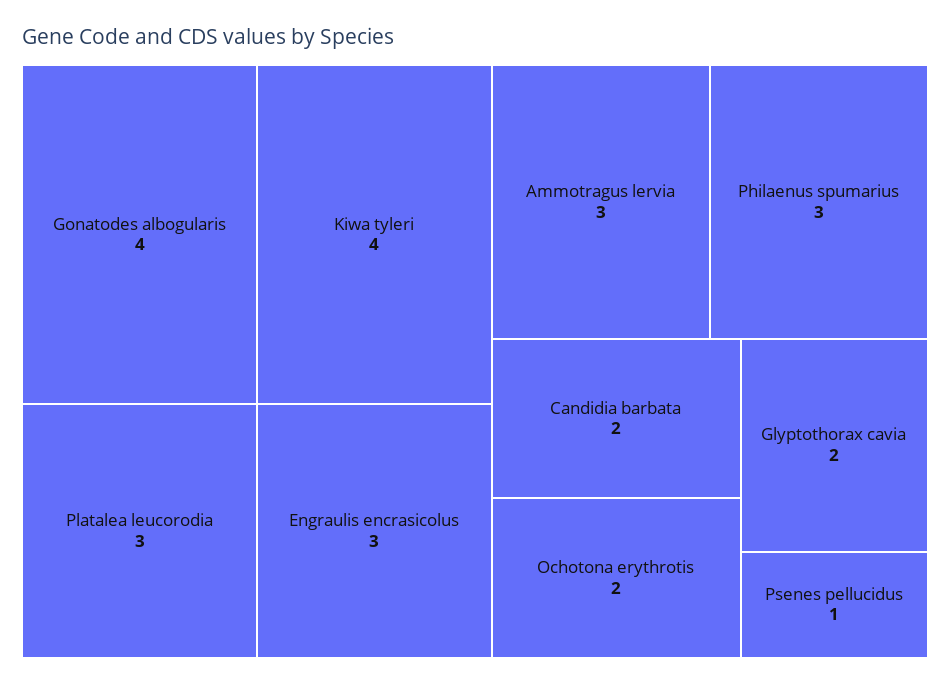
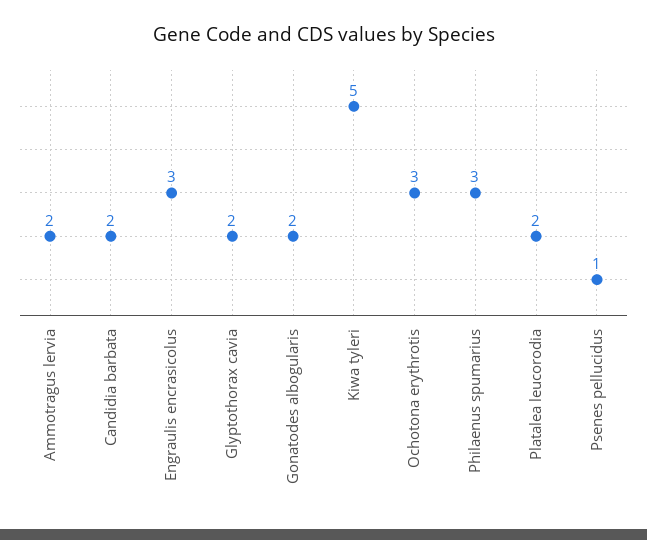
Gonatodes albogularis: 4 -> 2
Kiwa tyleri: 4 -> 5
Platalea leucorodia: 3 -> 2
Ammotragus lervia: 3 -> 2
Ochotona erythrotis: 2 -> 3

